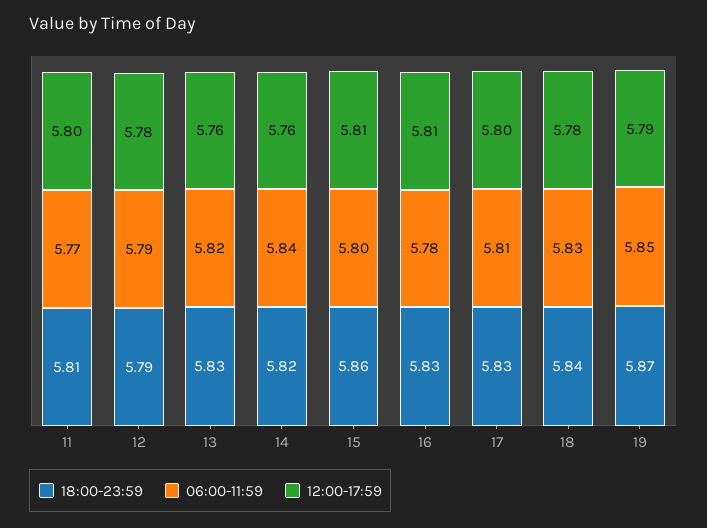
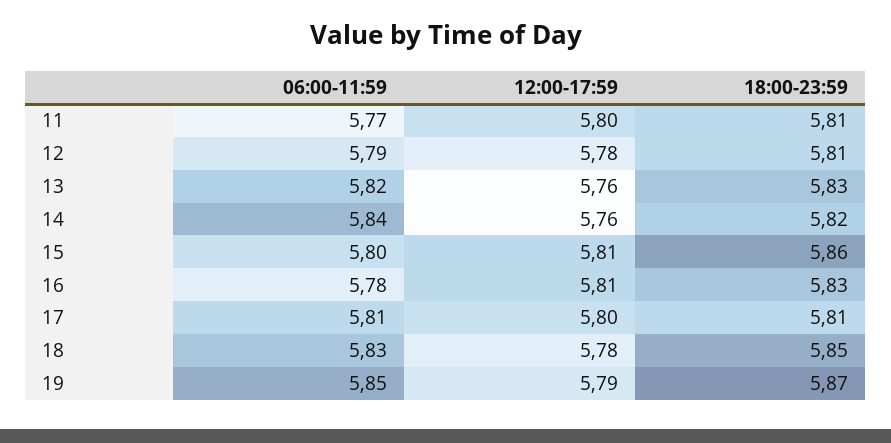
18:00-23:59, 12: 5.79 -> 5.81
18:00-23:59, 17: 5.83 -> 5.81
18:00-23:59, 18: 5.84 -> 5.85

